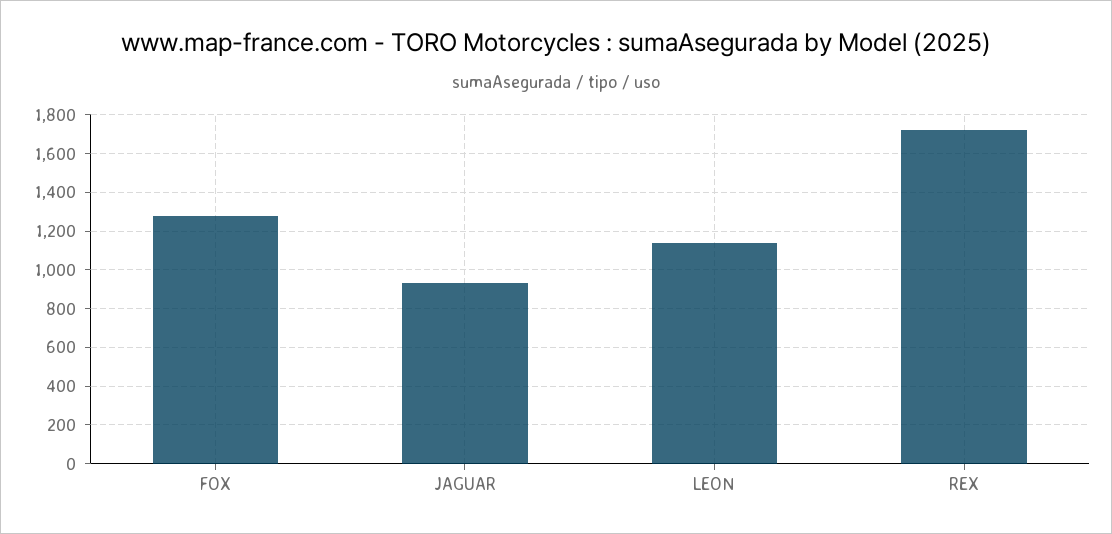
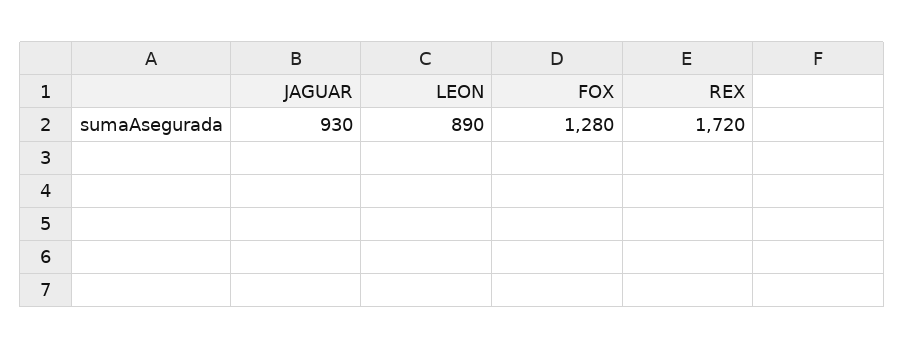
LEON: 1150 -> 890

